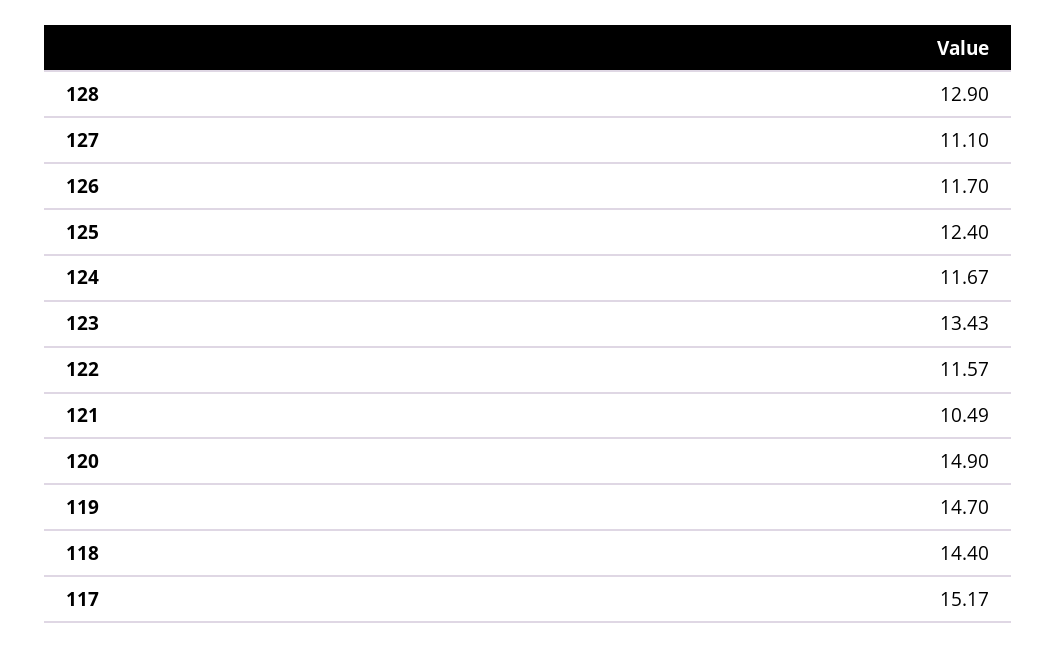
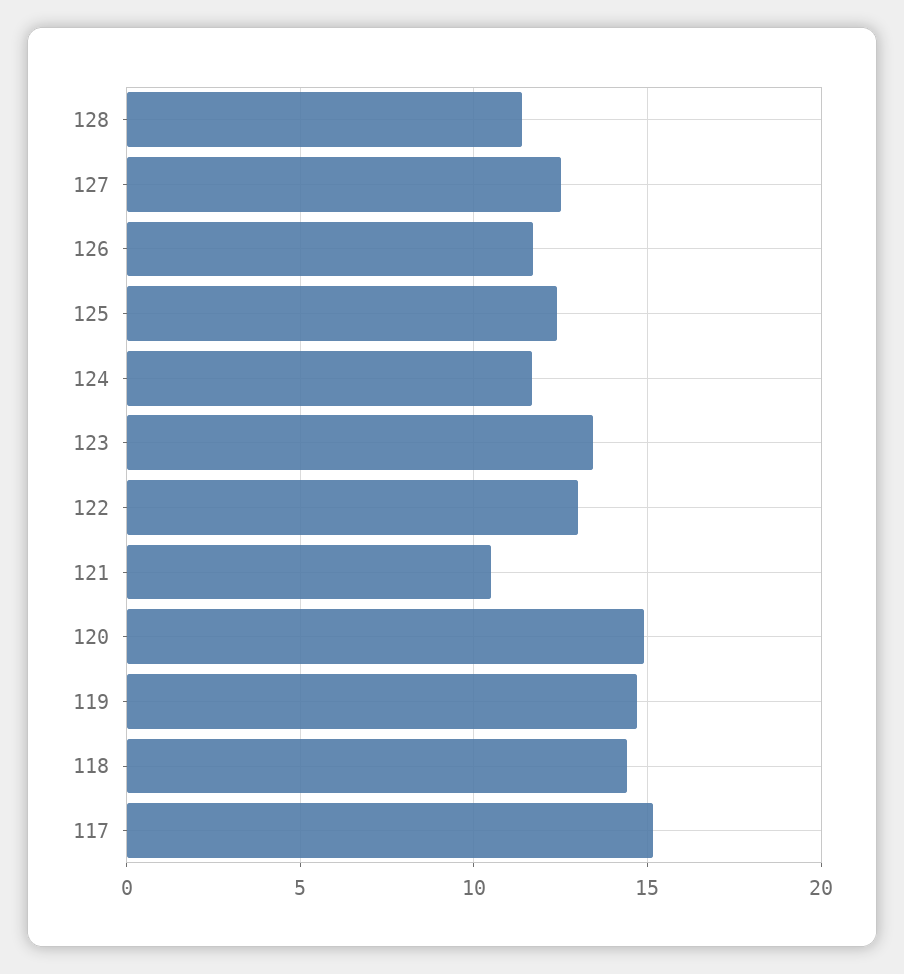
128: 12.9 -> 11.5
127: 11.1 -> 12.5
122: 11.57 -> 13

